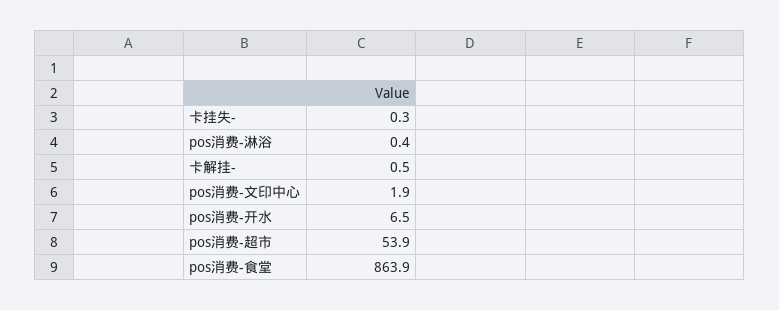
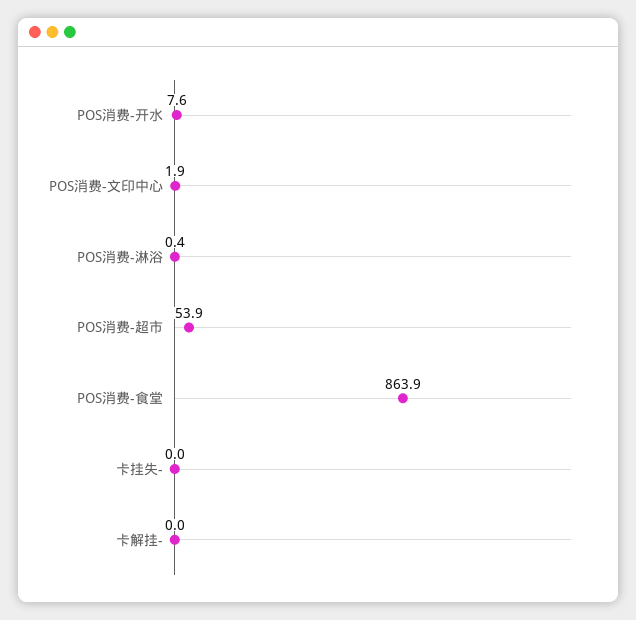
卡挂失-: 0.3 -> 0
卡解挂-: 0.5 -> 0
pos消费-开水: 6.5 -> 7.6

